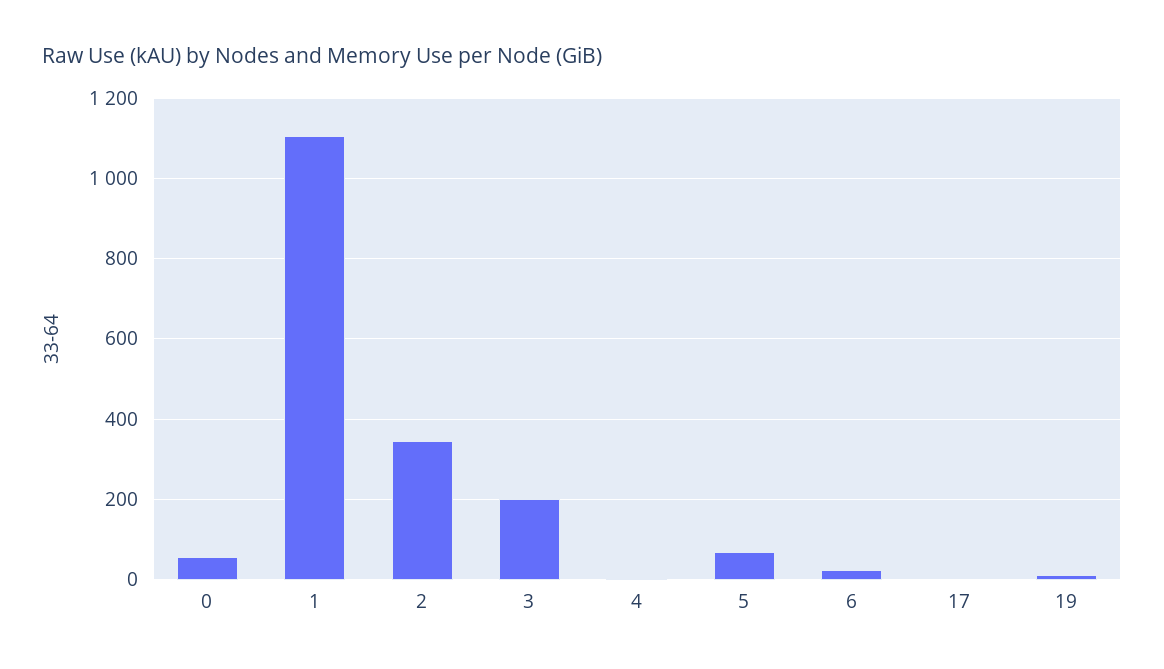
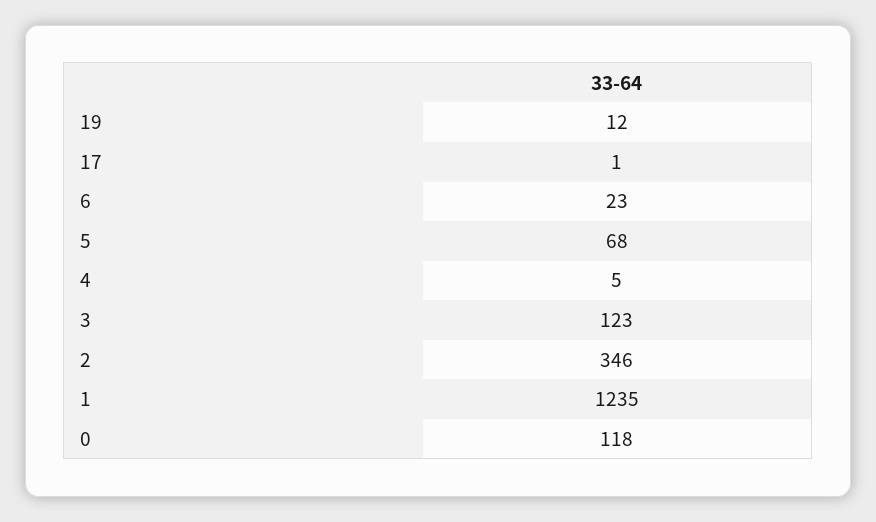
0: 60 -> 118
1: 1100 -> 1235
3: 200 -> 123

